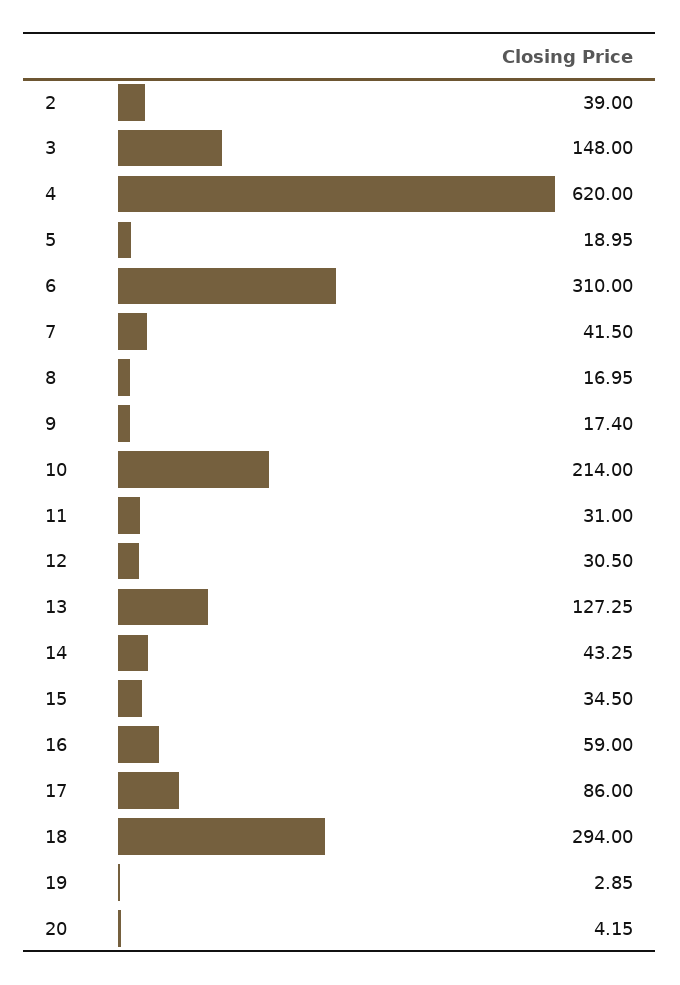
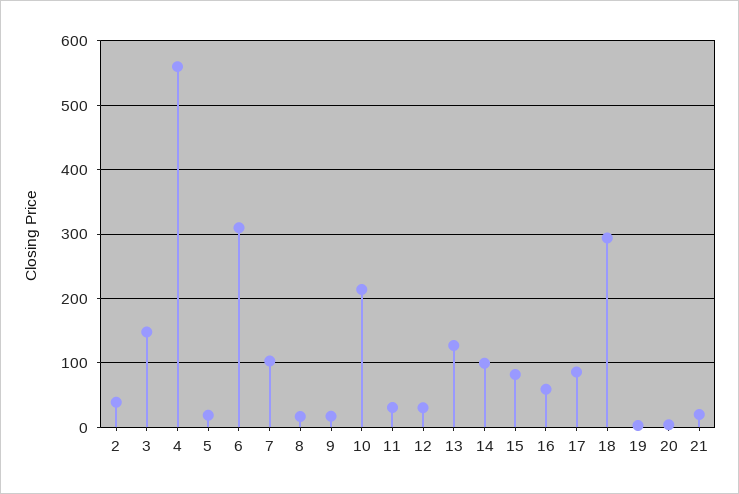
4: 620 -> 560
7: 41.5 -> 100
14: 43.25 -> 100
15: 34.5 -> 80
21: none -> 20

